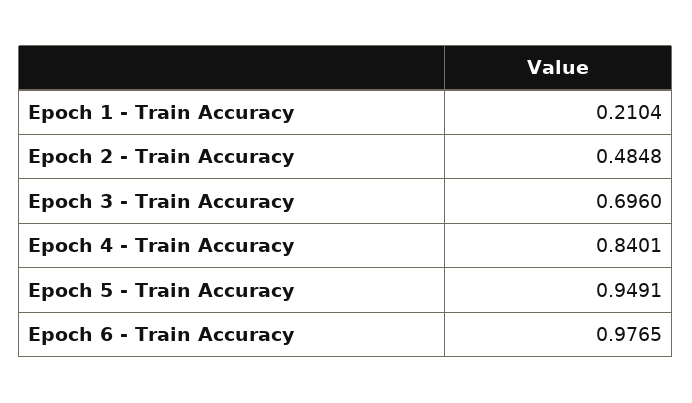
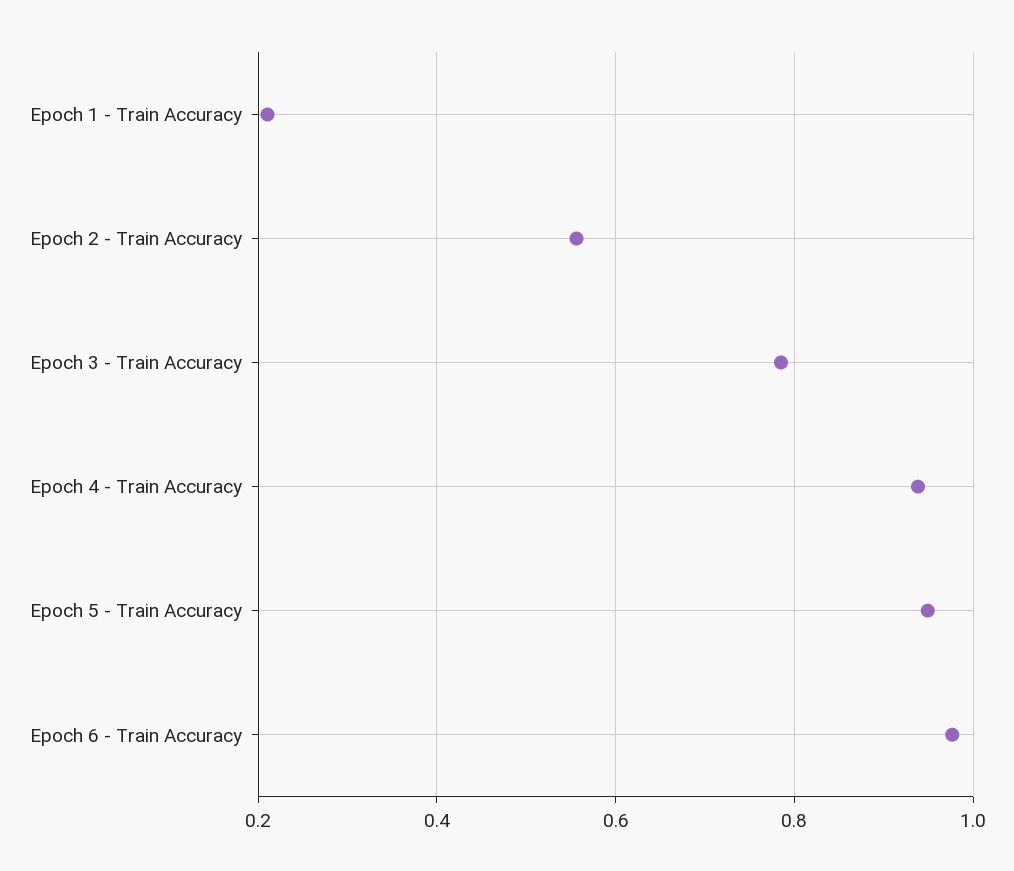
Epoch 2 - Train Accuracy: 0.4848 -> 0.56
Epoch 3 - Train Accuracy: 0.696 -> 0.78
Epoch 4 - Train Accuracy: 0.8401 -> 0.94

